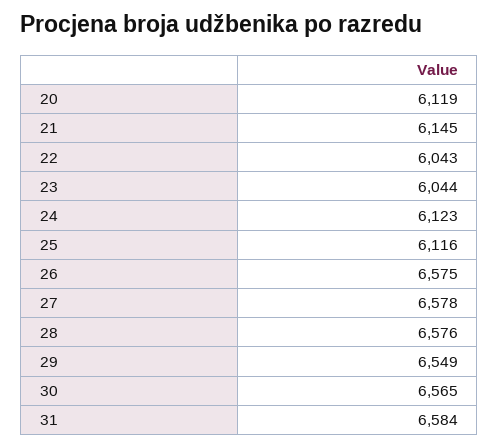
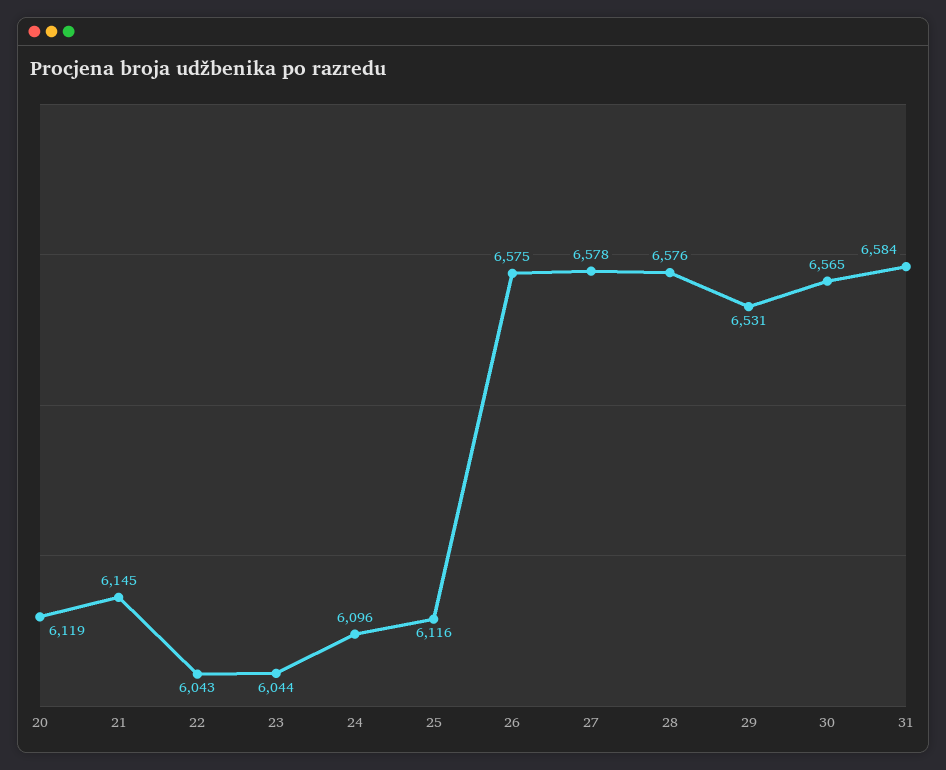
24: 6123 -> 6096
29: 6549 -> 6531

